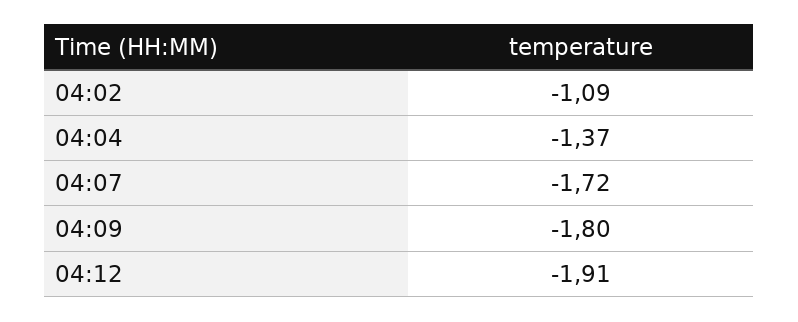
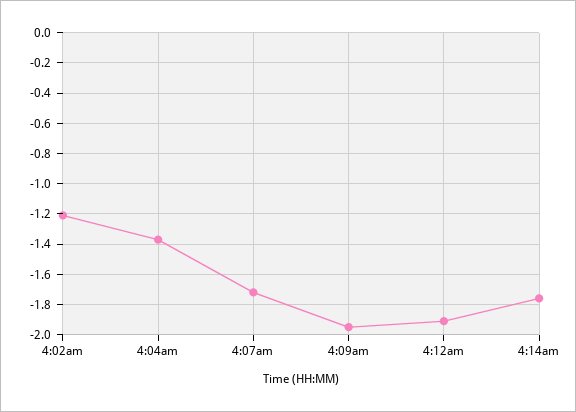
04:02: -1.09 -> -1.2
04:09: -1.8 -> -1.95
4:14am: none -> -1.75

